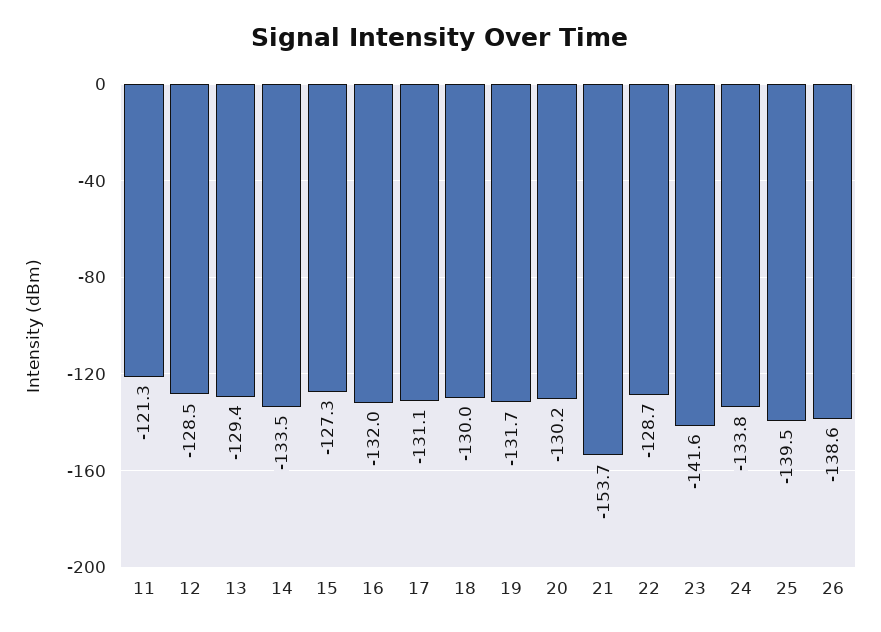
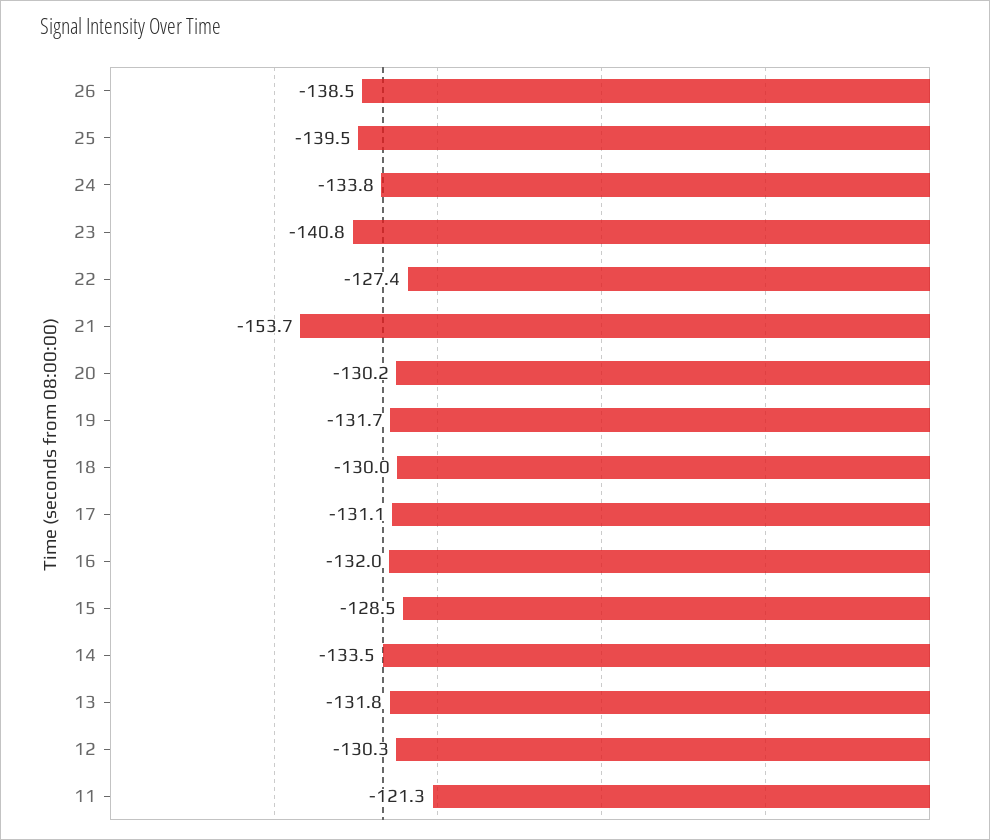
12: -128.5 -> -130.3
13: -129.4 -> -131.8
15: -127.3 -> -128.5
22: -128.7 -> -127.4
23: -141.6 -> -140.8
26: -138.6 -> -138.5

